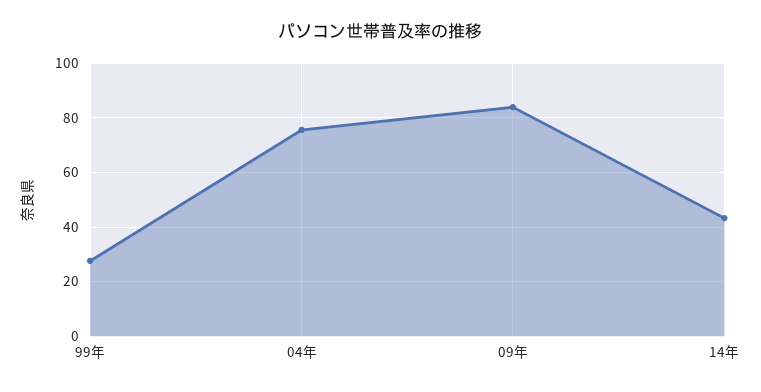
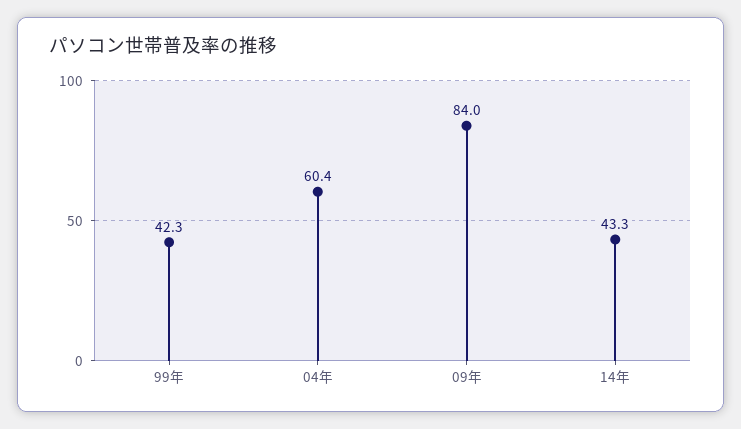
99年: 27.5 -> 42.3
04年: 75 -> 60.4

